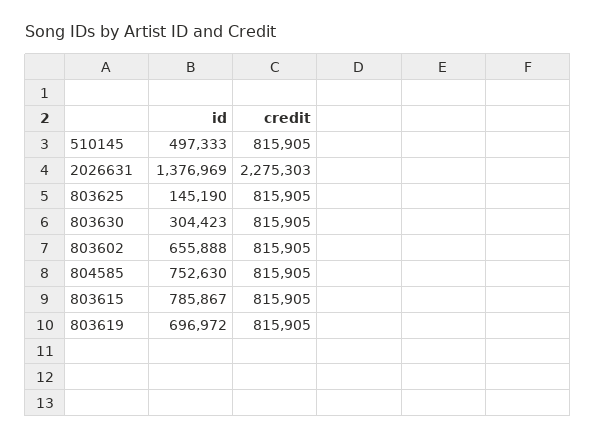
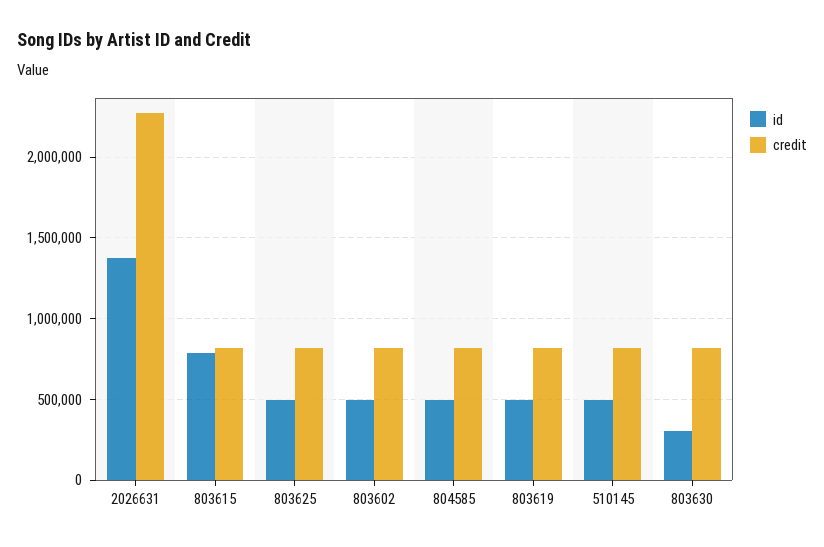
id, 803625: 145190 -> 500000
id, 803602: 655888 -> 500000
id, 804585: 752630 -> 500000
id, 803619: 696972 -> 500000

